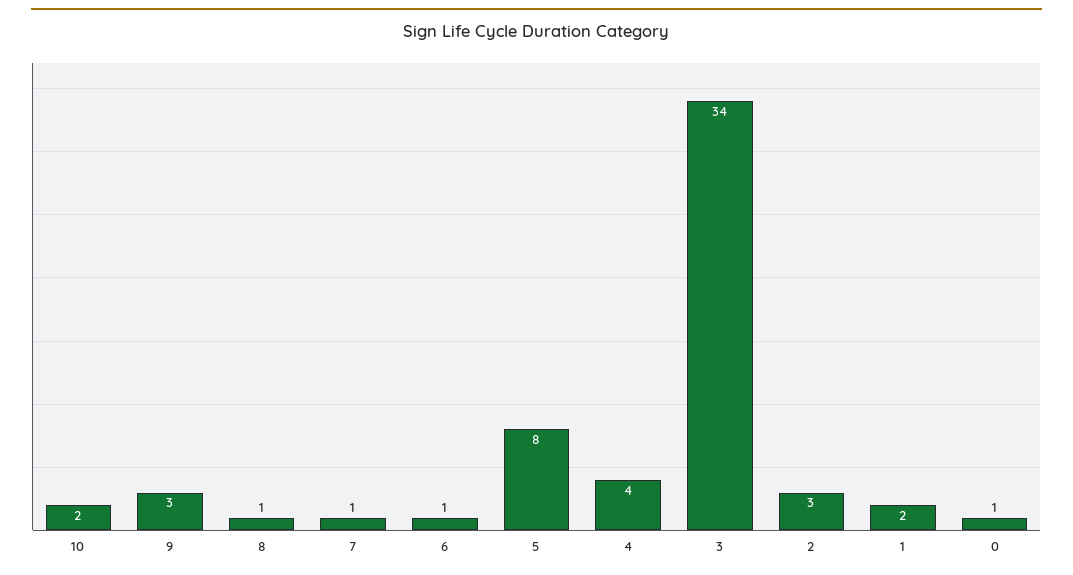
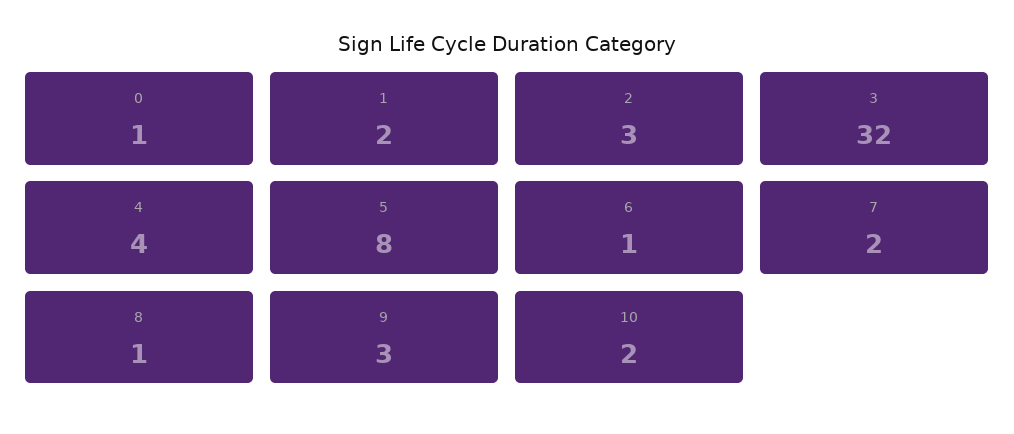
7: 1 -> 2
3: 34 -> 32

